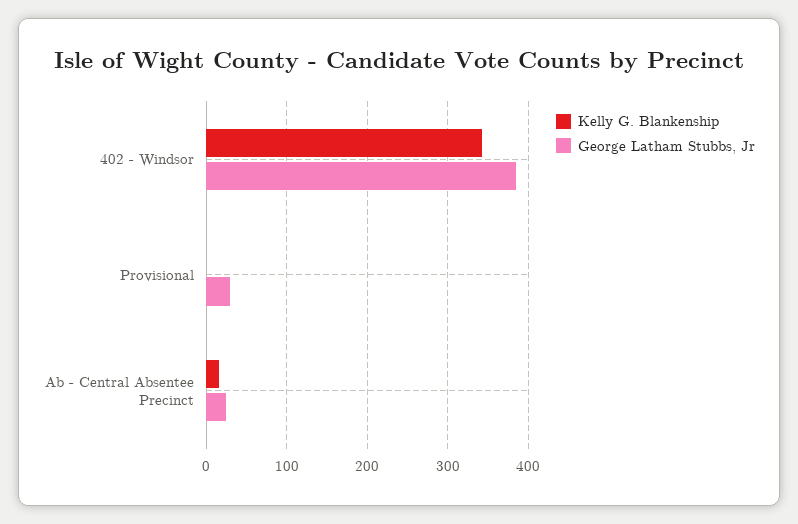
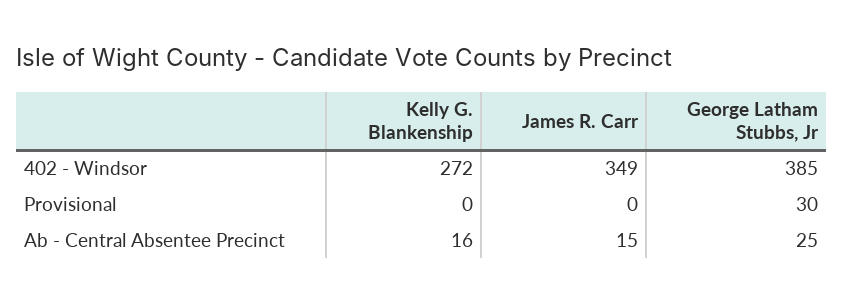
Kelly G. Blankenship, 402 - Windsor: 340 -> 272
James R. Carr, 402 - Windsor: none -> 349
James R. Carr, Provisional: none -> 0
James R. Carr, Ab - Central Absentee Precinct: none -> 15

